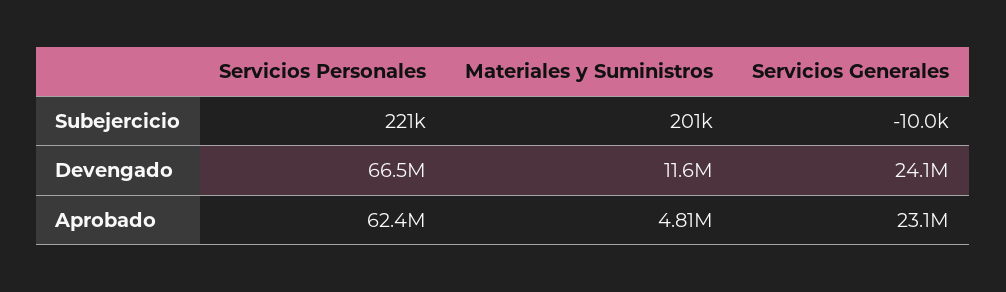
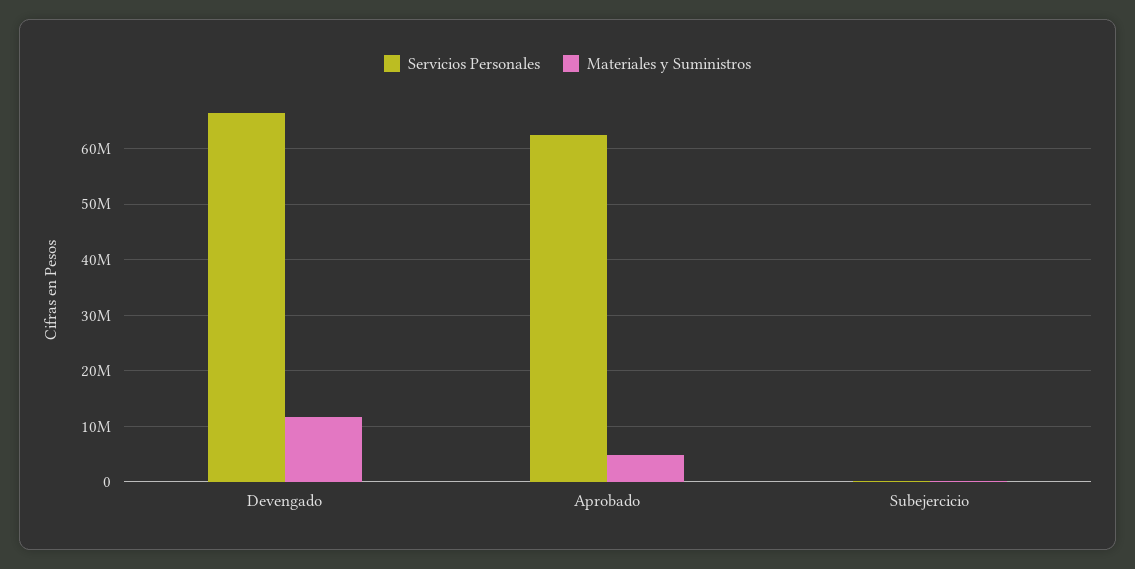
Servicios Generales, Subejercicio: -10000 -> none
Servicios Generales, Devengado: 24100000 -> none
Servicios Generales, Aprobado: 23100000 -> none

